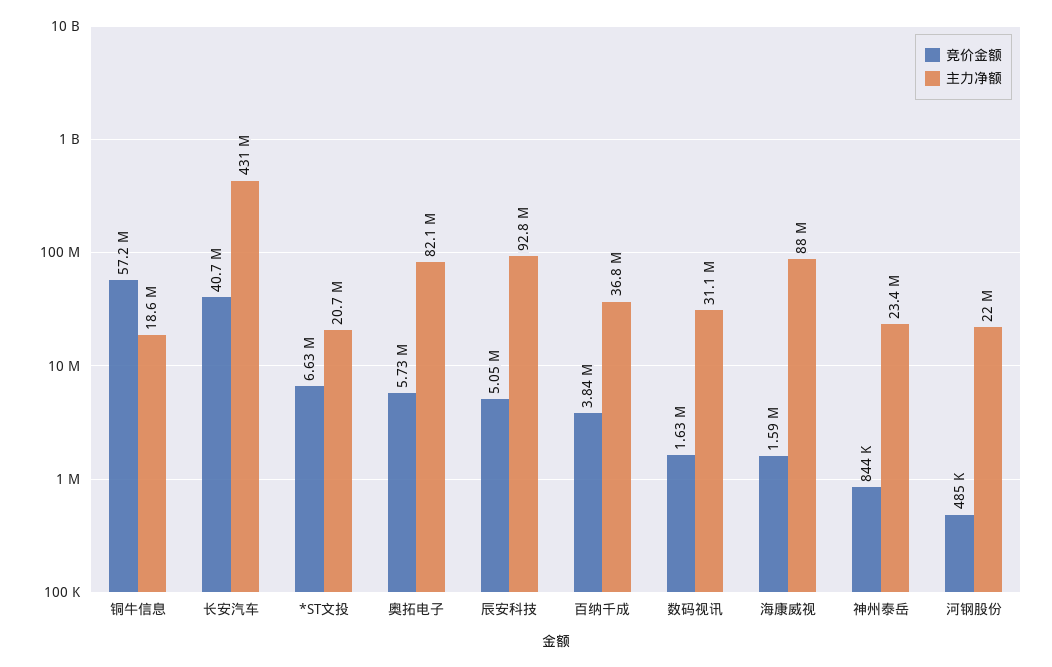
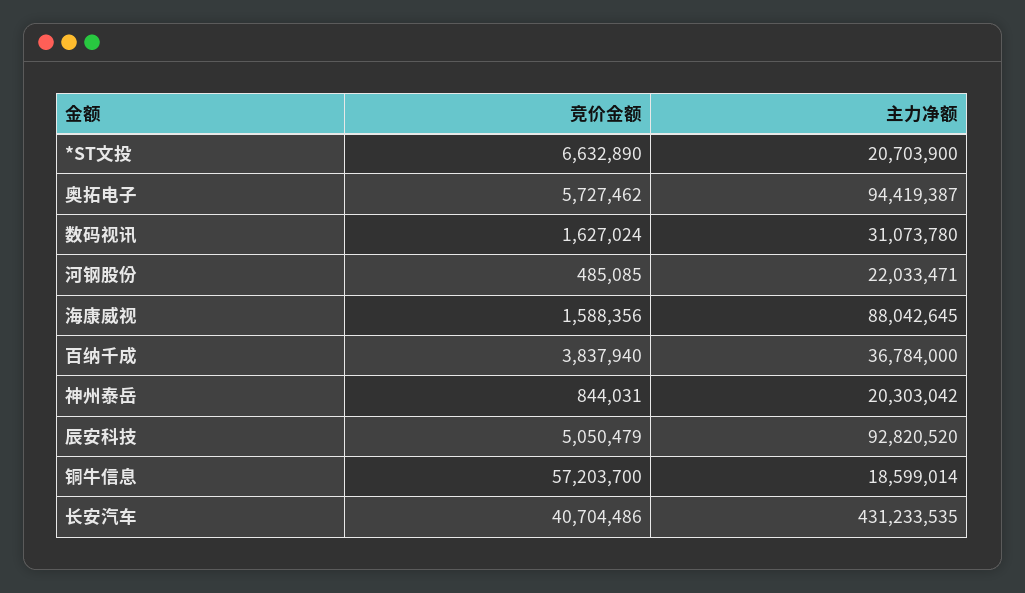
主力净额, 奥拓电子: 82100000 -> 94419387
主力净额, 神州泰岳: 23400000 -> 20303042

